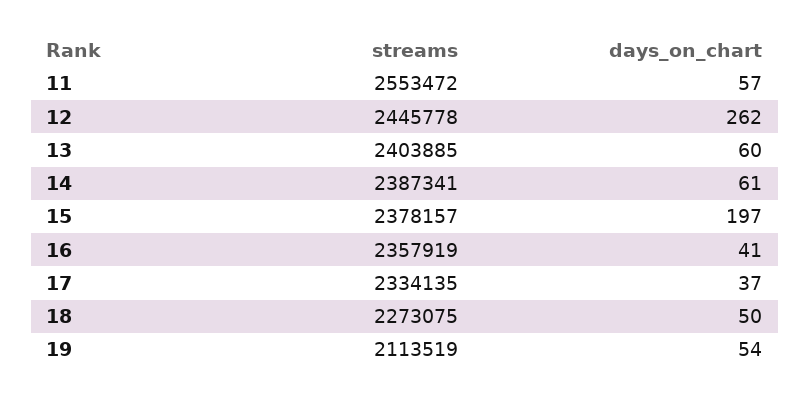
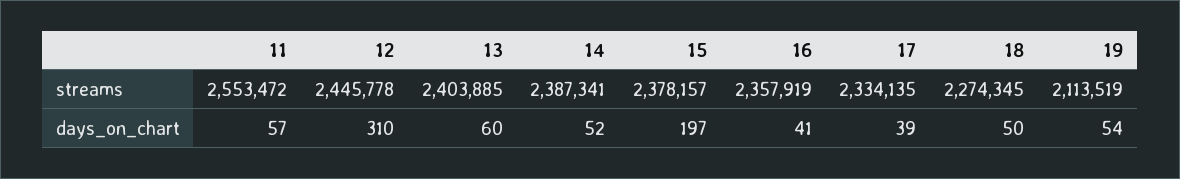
days_on_chart, 12: 262 -> 310
days_on_chart, 14: 61 -> 52
days_on_chart, 17: 37 -> 39
streams, 18: 2273075 -> 2274345

